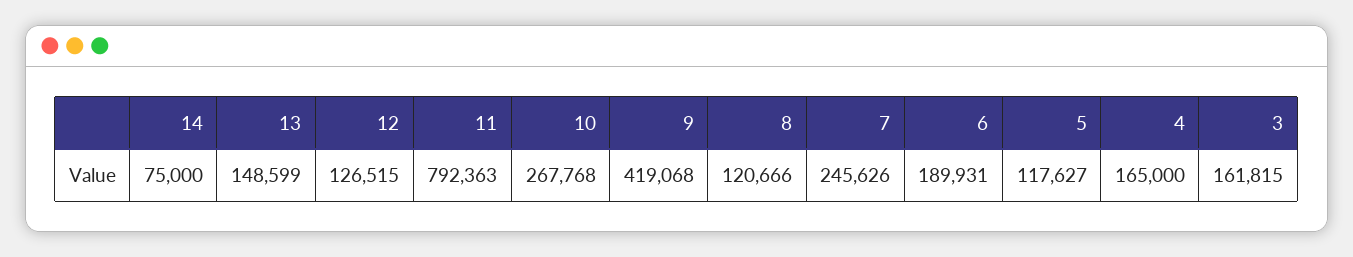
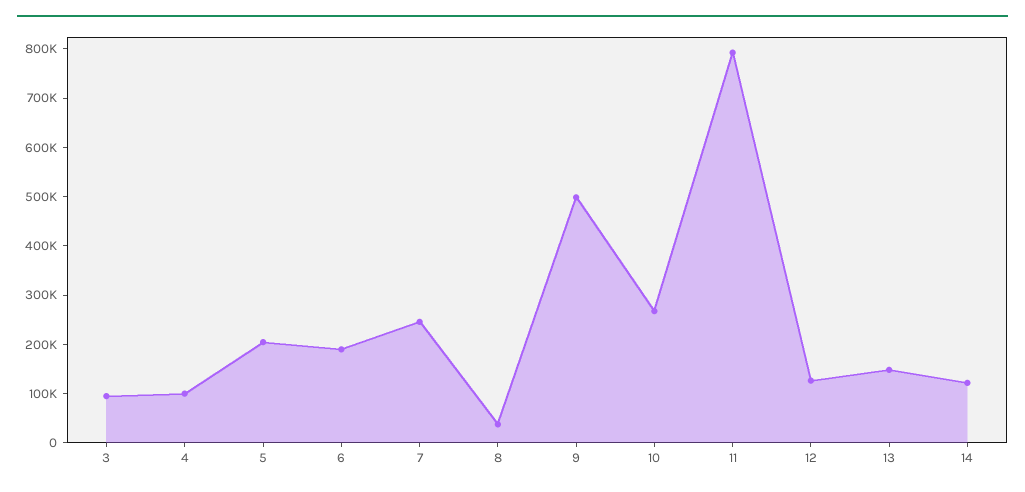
14: 75000 -> 120000
9: 419068 -> 500000
8: 120666 -> 40000
5: 117627 -> 200000
4: 165000 -> 100000
3: 161815 -> 100000

